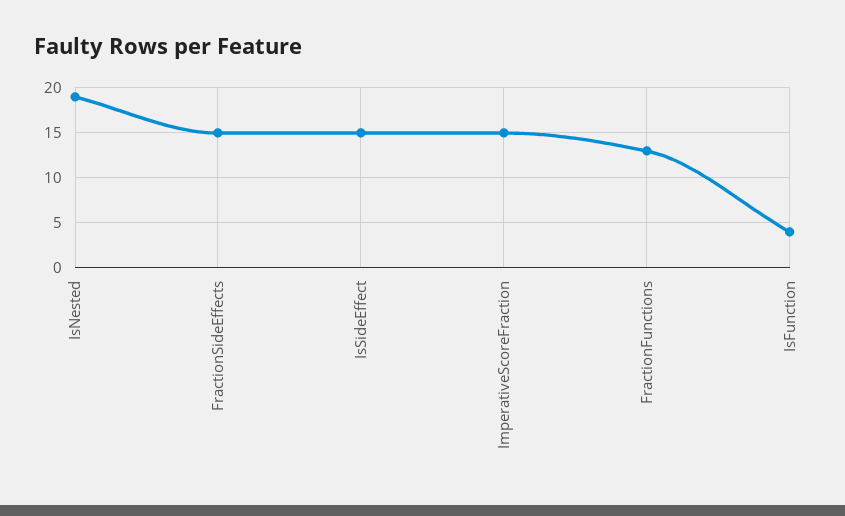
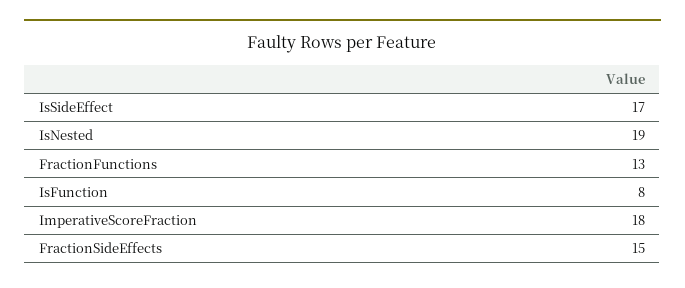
IsSideEffect: 15 -> 17
ImperativeScoreFraction: 15 -> 18
IsFunction: 4 -> 8

